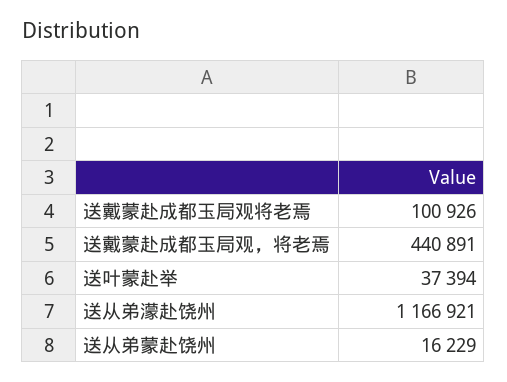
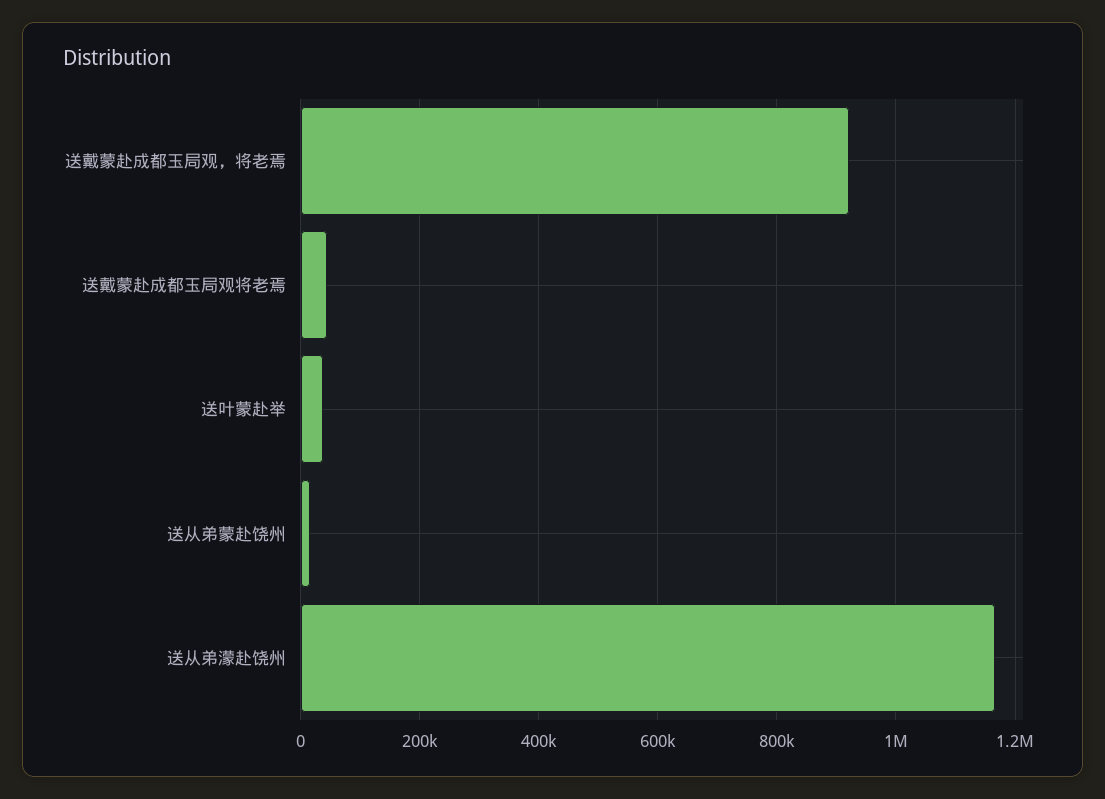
送戴蒙赴成都玉局观将老焉: 100926 -> 40000
送戴蒙赴成都玉局观，将老焉: 440891 -> 920000

